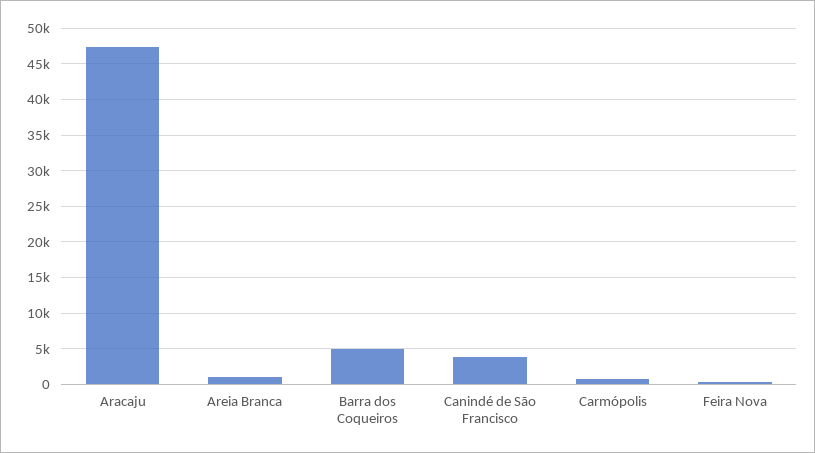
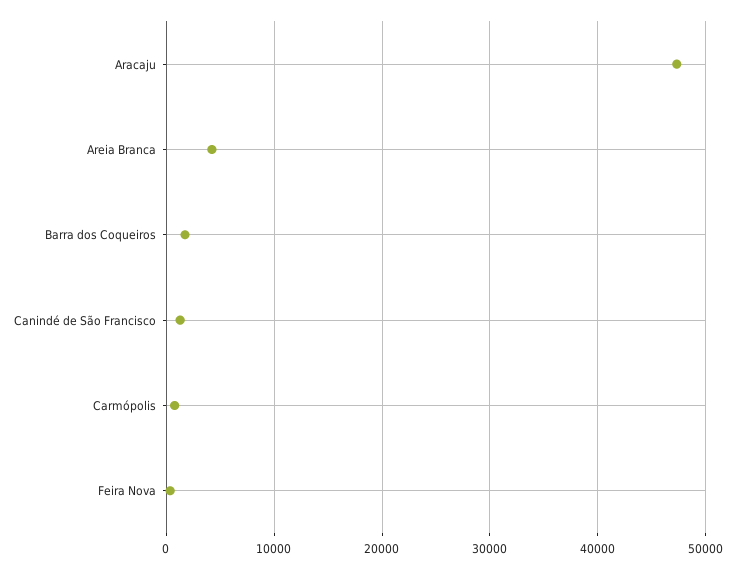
Areia Branca: 1000 -> 4000
Barra dos Coqueiros: 5000 -> 2000
Canindé de São Francisco: 4000 -> 1000

